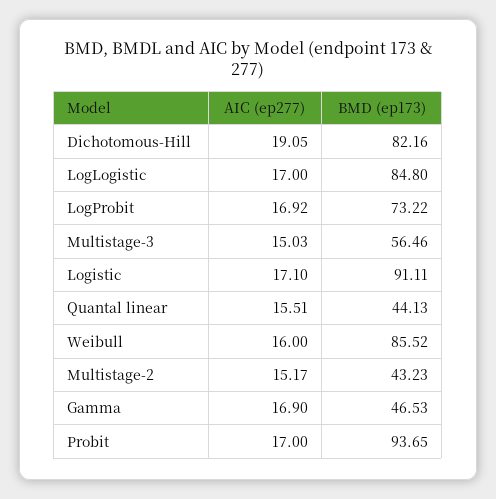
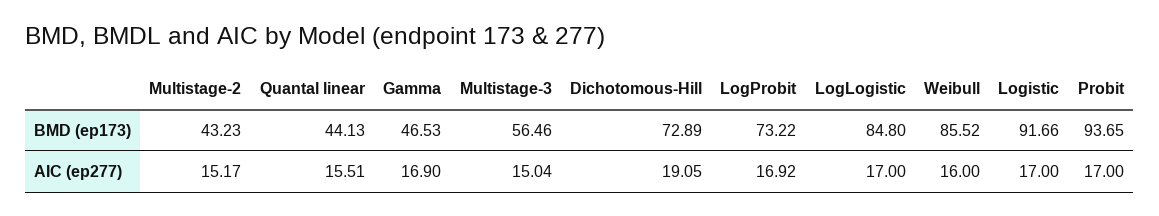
BMD (ep173), Dichotomous-Hill: 82.16 -> 72.89
AIC (ep277), Multistage-3: 15.03 -> 15.04
AIC (ep277), Logistic: 17.1 -> 17
BMD (ep173), Logistic: 91.11 -> 91.66

